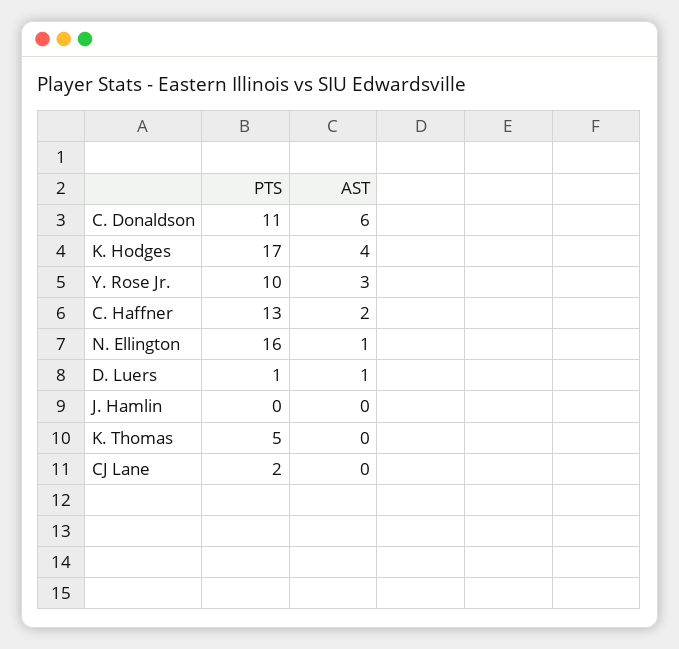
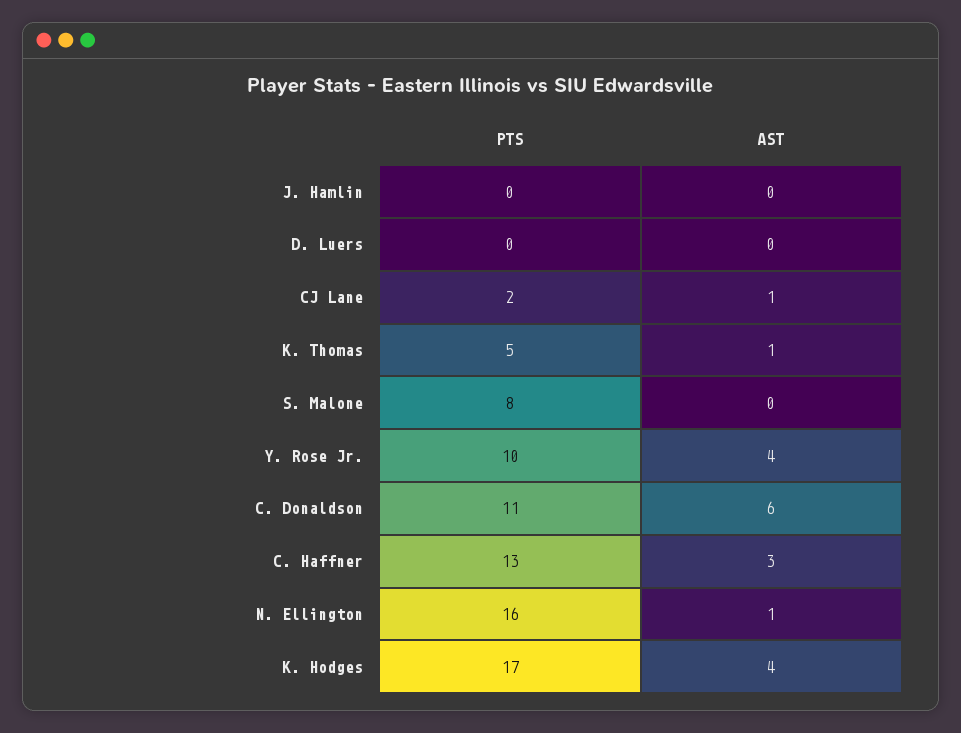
AST, Y. Rose Jr.: 3 -> 4
AST, C. Haffner: 2 -> 3
PTS, D. Luers: 1 -> 0
AST, D. Luers: 1 -> 0
AST, K. Thomas: 0 -> 1
AST, CJ Lane: 0 -> 1
PTS, S. Malone: none -> 8
AST, S. Malone: none -> 0

